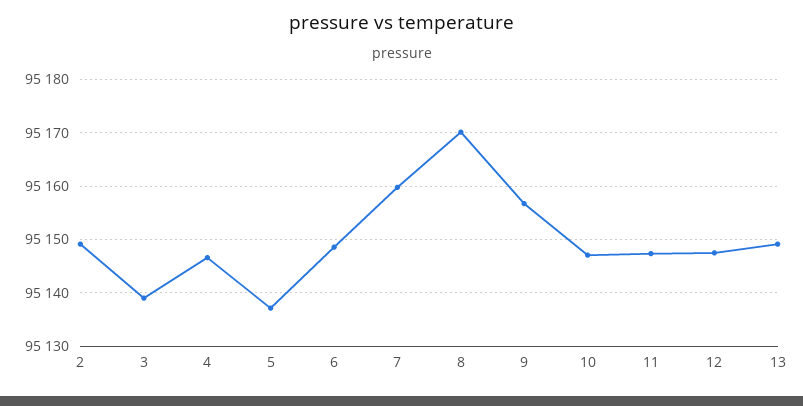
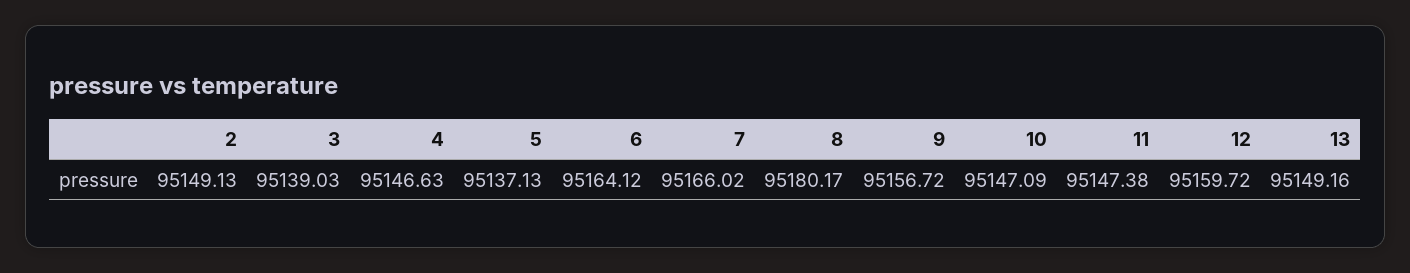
6: 95148 -> 95164.12
7: 95160 -> 95166.02
8: 95170 -> 95180.17
12: 95148 -> 95159.72

